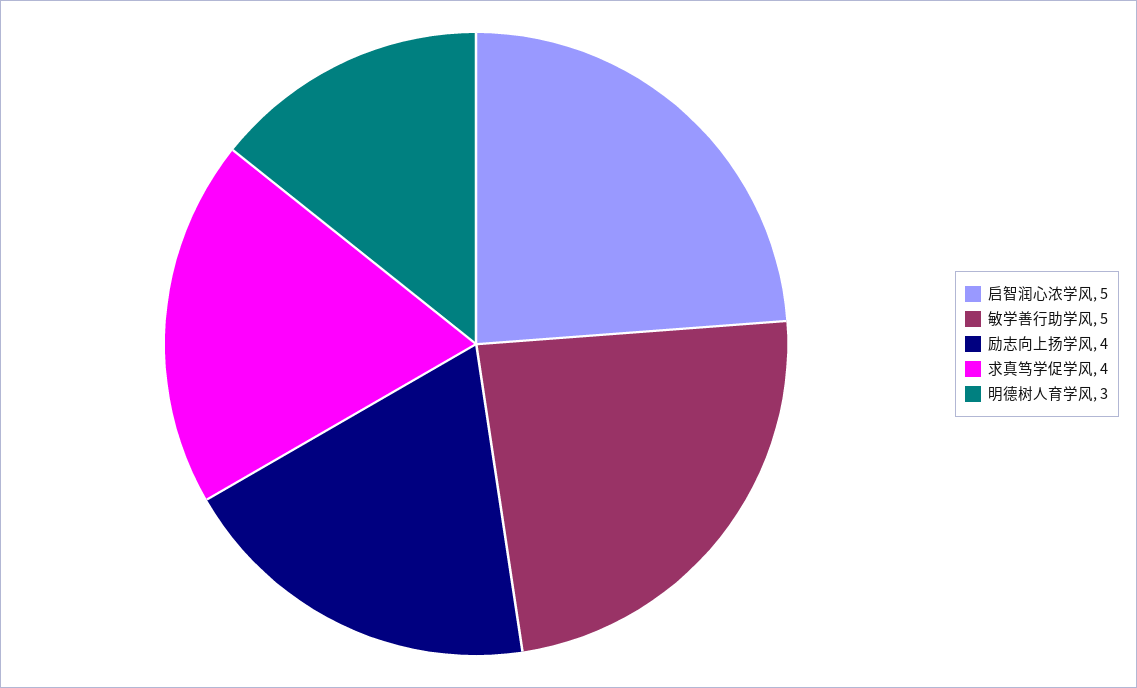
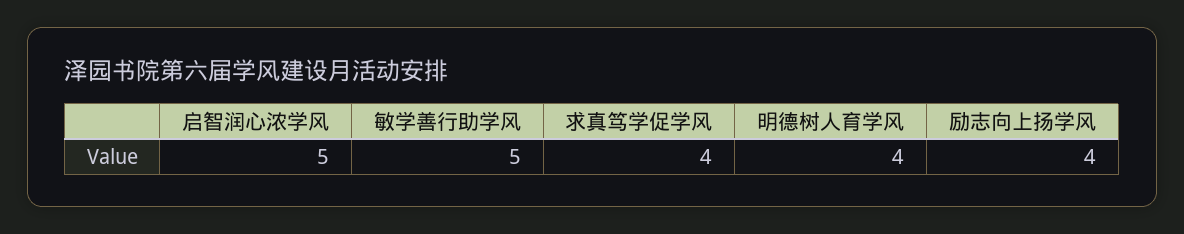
明德树人育学风: 3 -> 4

